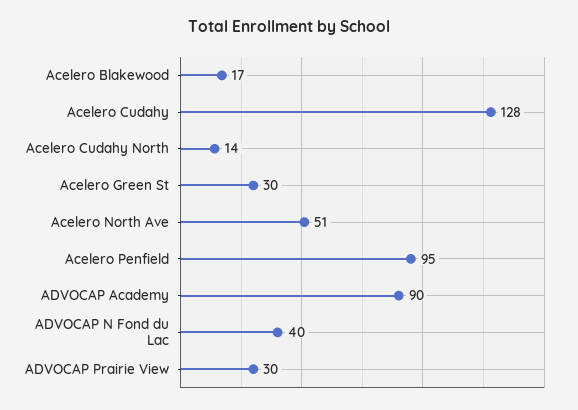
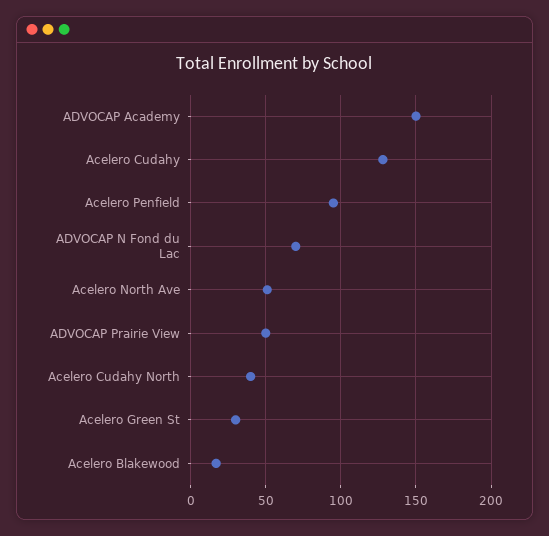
Acelero Cudahy North: 14 -> 40
ADVOCAP Academy: 90 -> 150
ADVOCAP N Fond du Lac: 40 -> 70
ADVOCAP Prairie View: 30 -> 50

